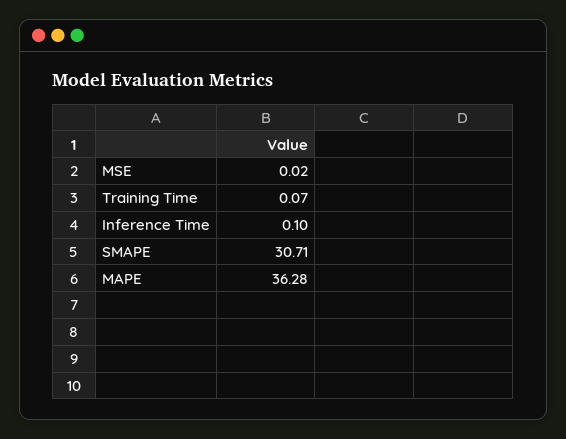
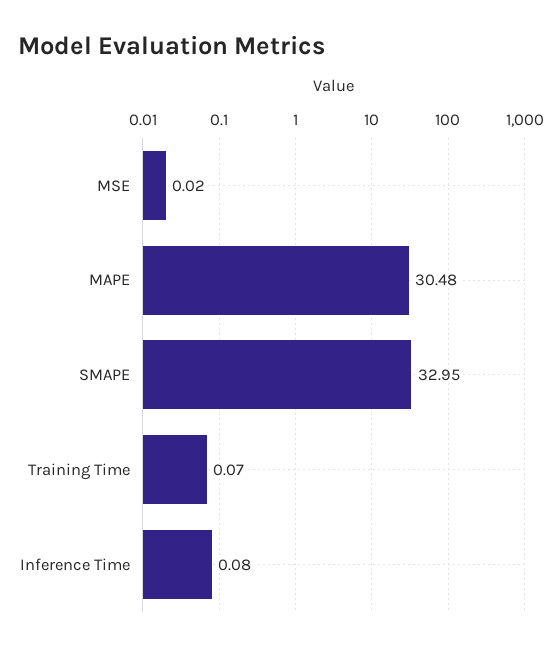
Inference Time: 0.1 -> 0.08
SMAPE: 30.71 -> 32.95
MAPE: 36.28 -> 30.48

